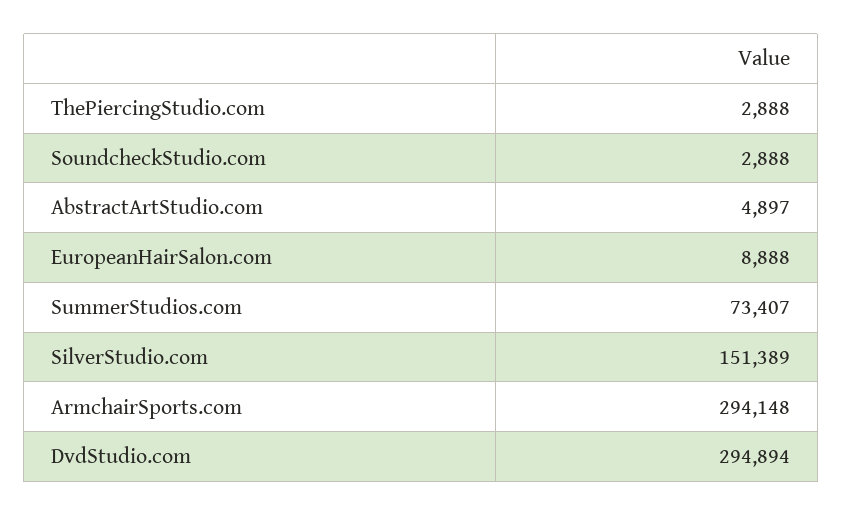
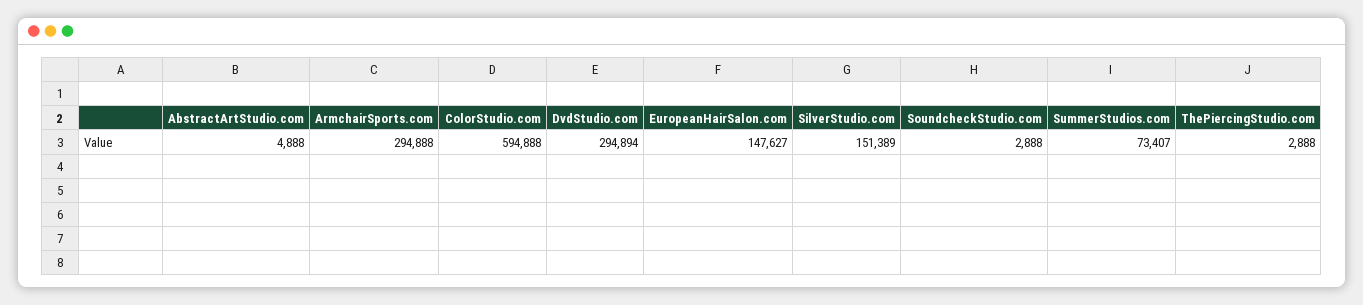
AbstractArtStudio.com: 4897 -> 4888
EuropeanHairSalon.com: 8888 -> 147627
ArmchairSports.com: 294148 -> 294888
ColorStudio.com: none -> 594888

